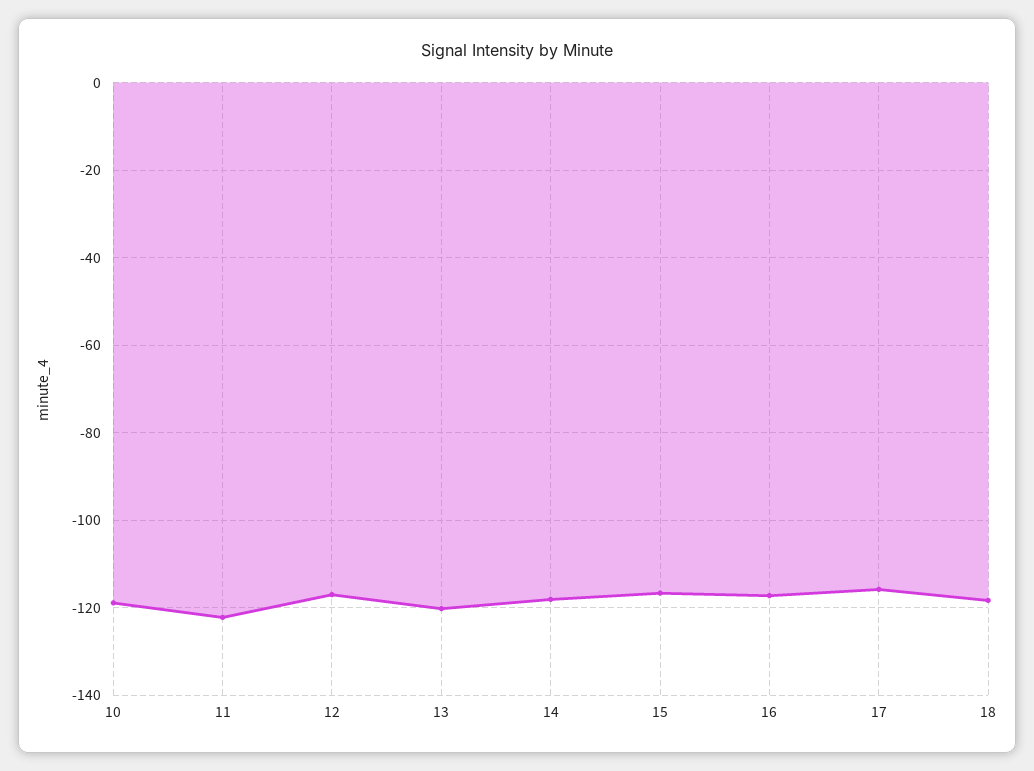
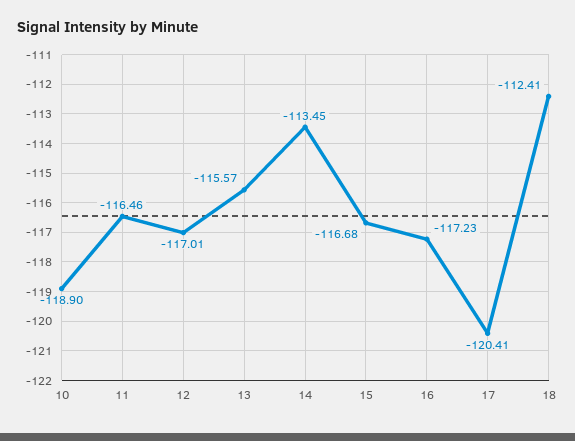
11: -122 -> -116.46
13: -120 -> -115.57
14: -118 -> -113.45
17: -116 -> -120.41
18: -118 -> -112.41

